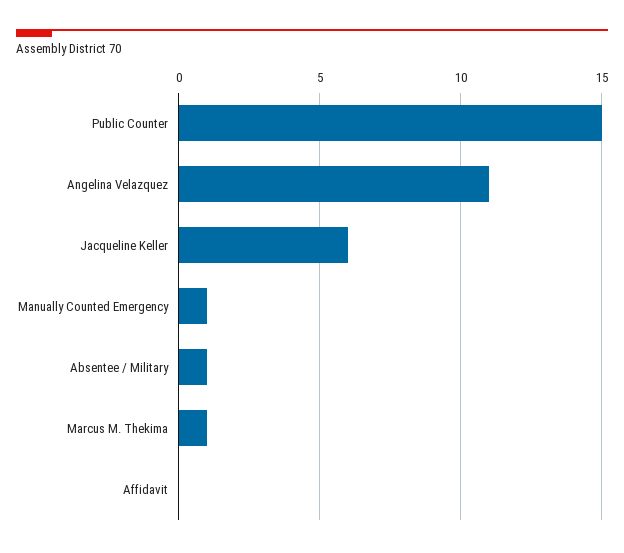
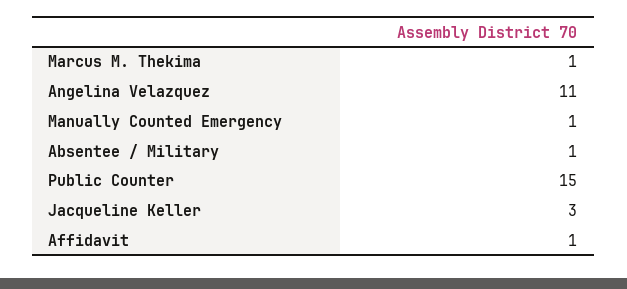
Jacqueline Keller: 6 -> 3
Affidavit: 0 -> 1

